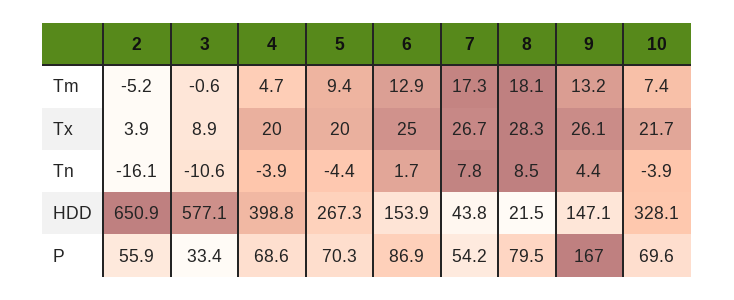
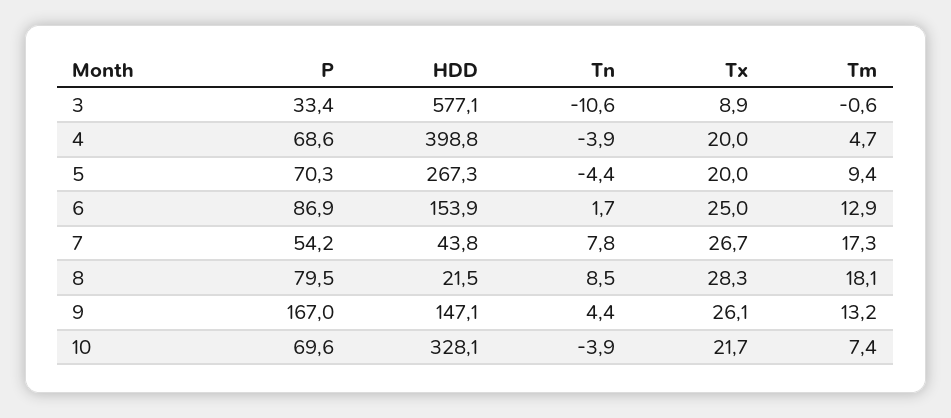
2, Tm: -5.2 -> none
2, Tx: 3.9 -> none
2, Tn: -16.1 -> none
2, HDD: 650.9 -> none
2, P: 55.9 -> none

